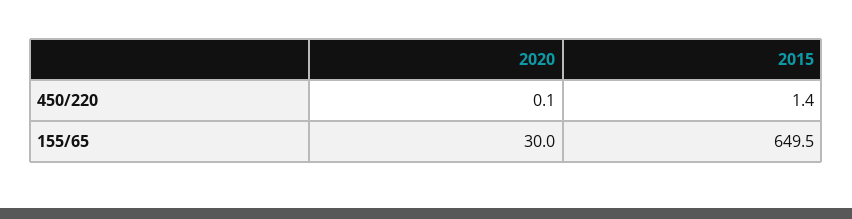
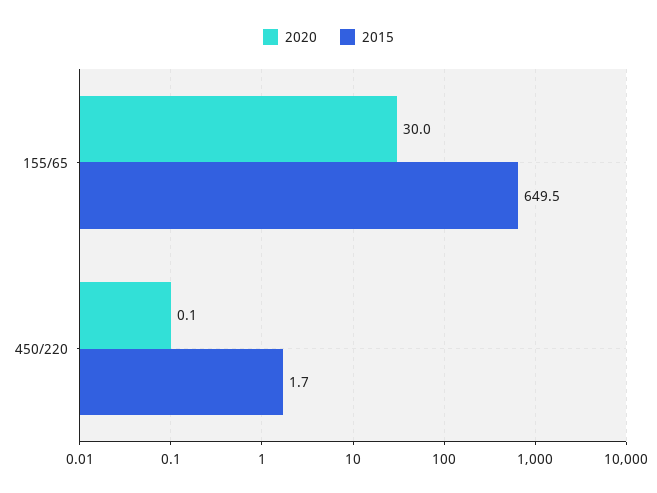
2015, 450/220: 1.4 -> 1.7

